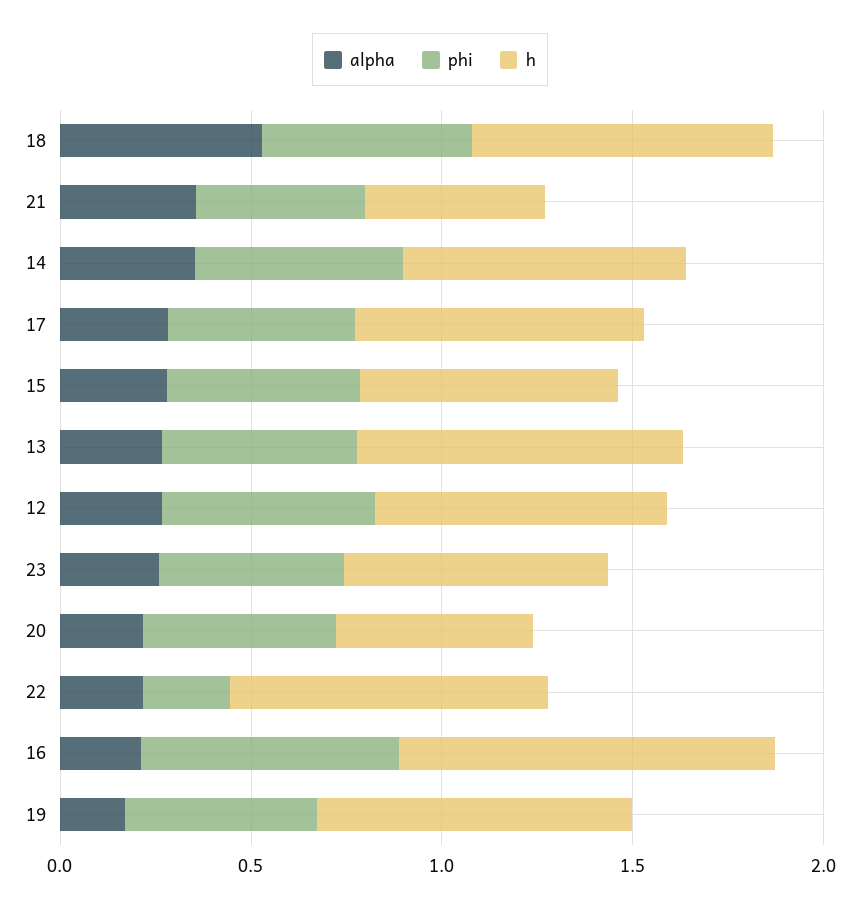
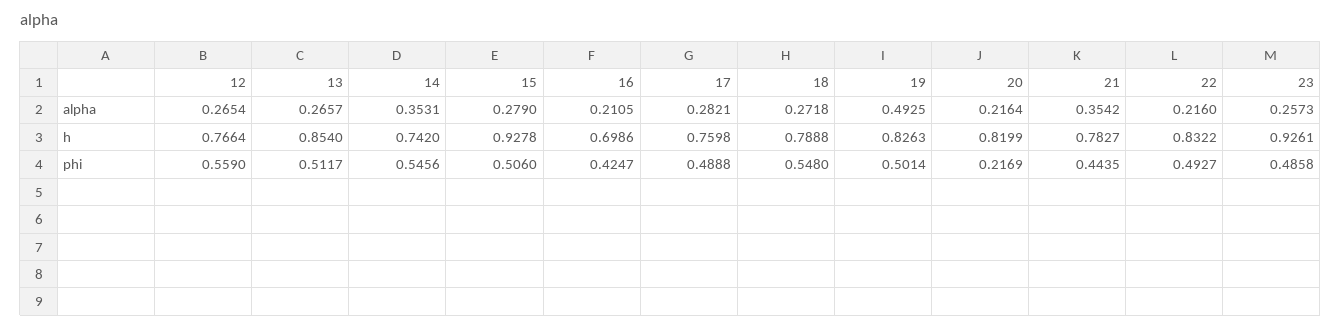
alpha, 18: 0.5 -> 0.2718
h, 21: 0.5 -> 0.7827
h, 15: 0.7 -> 0.9278
h, 23: 0.7 -> 0.9261
phi, 20: 0.5 -> 0.2169
h, 20: 0.5 -> 0.8199
phi, 22: 0.2 -> 0.4927
phi, 16: 0.7 -> 0.4247
h, 16: 1 -> 0.6986
alpha, 19: 0.2 -> 0.4925

